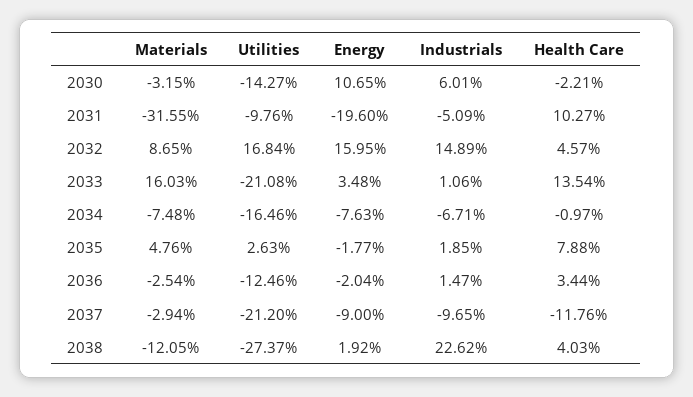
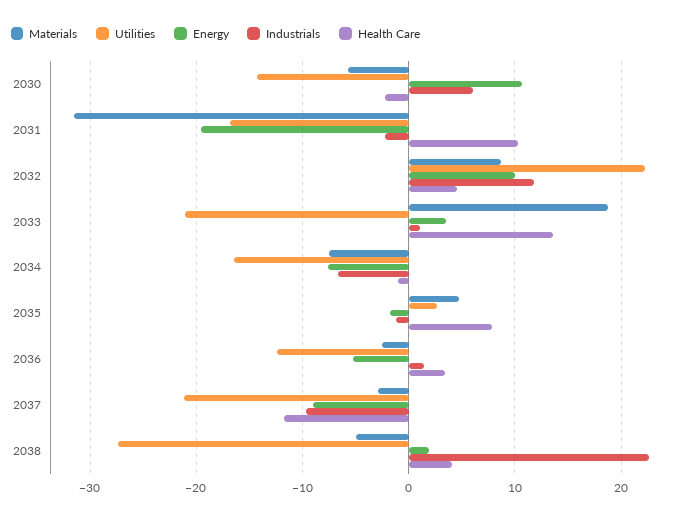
Materials, 2030: -3.15 -> -6
Utilities, 2031: -9.76 -> -17
Industrials, 2031: -5.09 -> -2
Utilities, 2032: 16.84 -> 22
Energy, 2032: 15.95 -> 10
Industrials, 2032: 14.89 -> 12
Materials, 2033: 16.03 -> 19
Industrials, 2035: 1.85 -> -1
Energy, 2036: -2.04 -> -5
Materials, 2038: -12.05 -> -5

